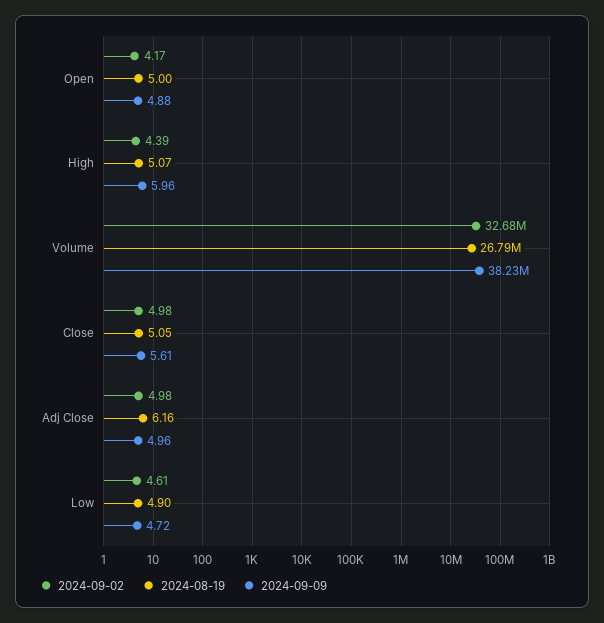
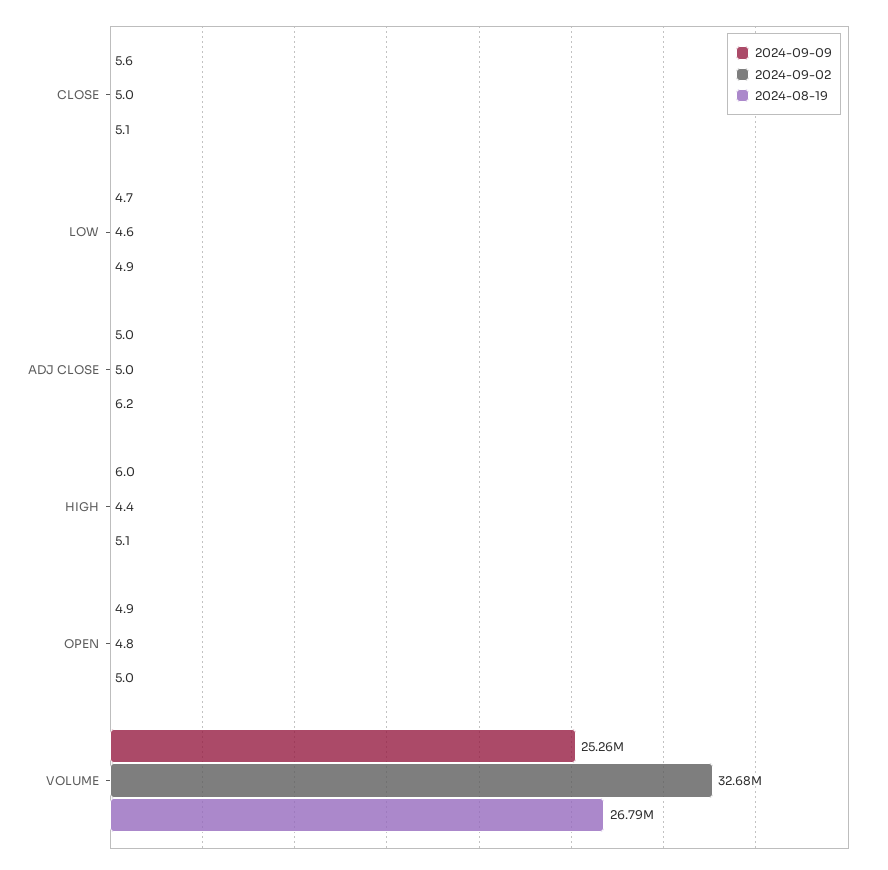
2024-09-02, Open: 4.17 -> 4.8
2024-09-09, Volume: 38230000 -> 25260000

